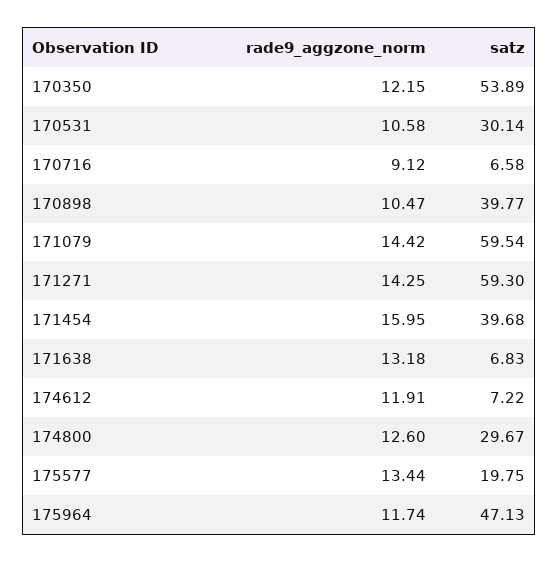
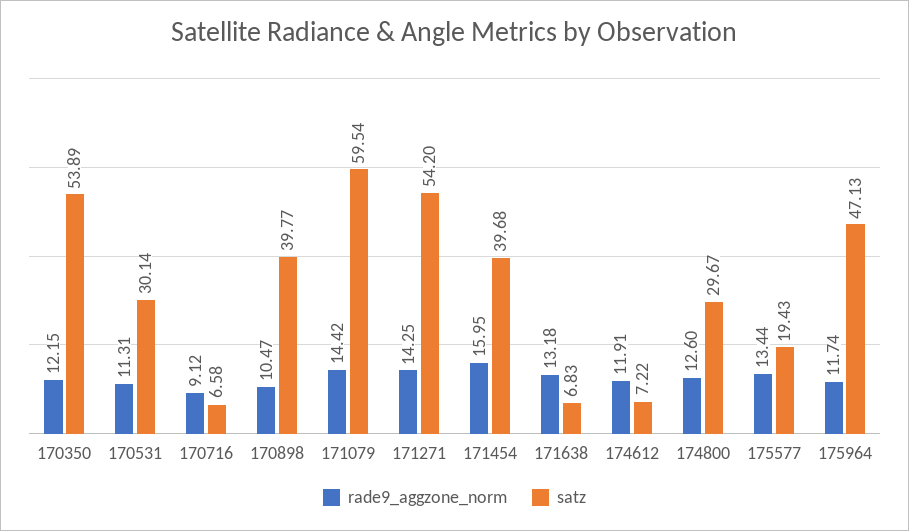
rade9_aggzone_norm, 170531: 10.58 -> 11.31
satz, 171271: 59.3 -> 54.2
satz, 175577: 19.75 -> 19.43

